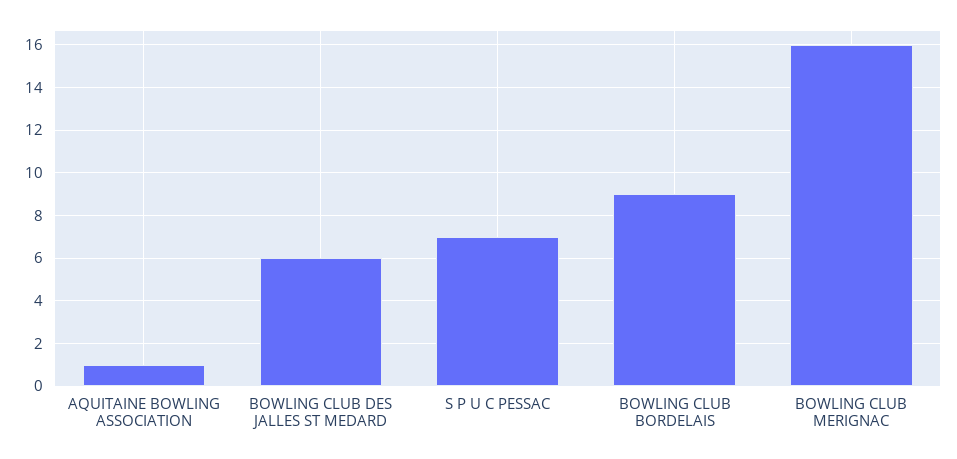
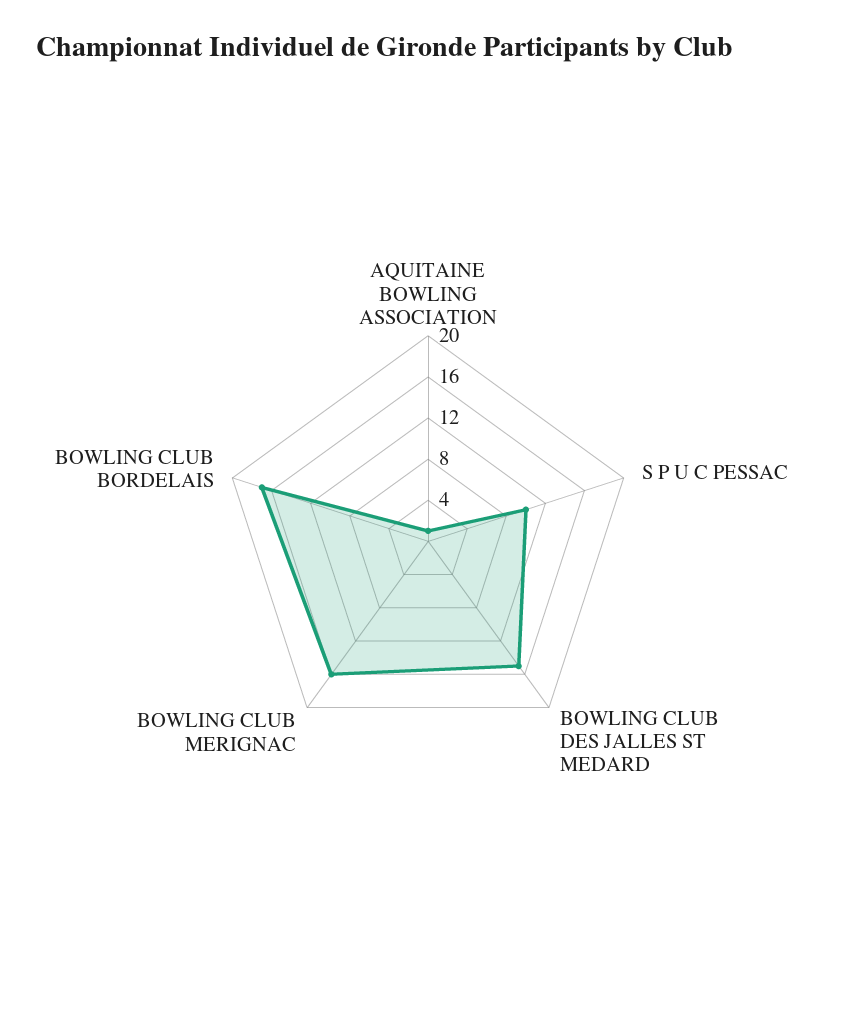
BOWLING CLUB DES JALLES ST MEDARD: 6 -> 15
S P U C PESSAC: 7 -> 10
BOWLING CLUB BORDELAIS: 9 -> 17

